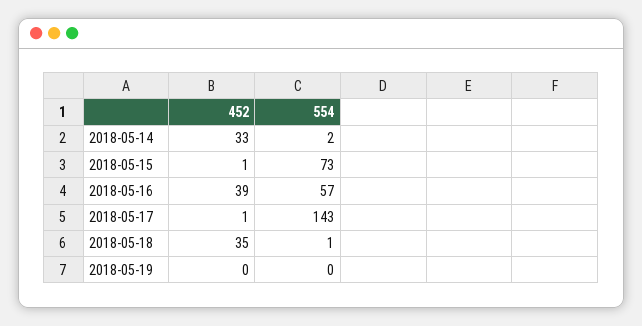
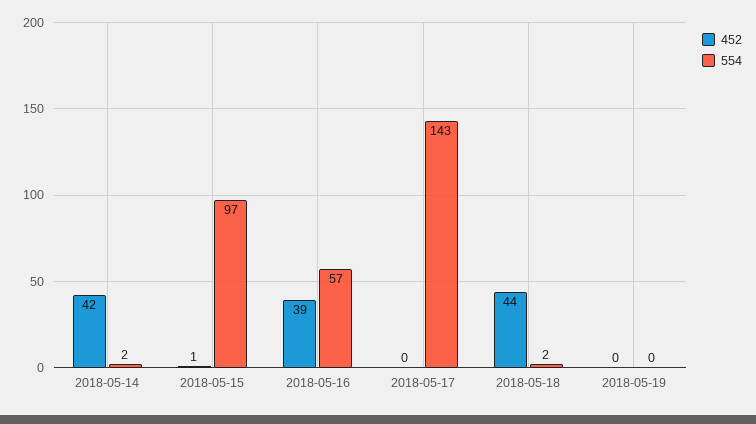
452, 2018-05-14: 33 -> 42
554, 2018-05-15: 73 -> 97
452, 2018-05-17: 1 -> 0
452, 2018-05-18: 35 -> 44
554, 2018-05-18: 1 -> 2

